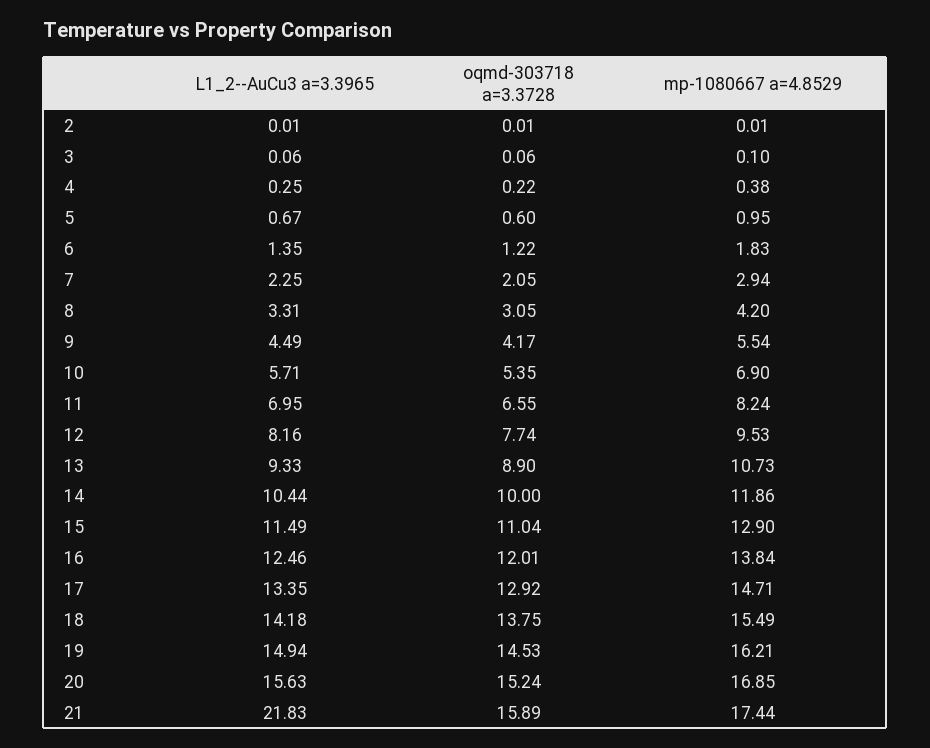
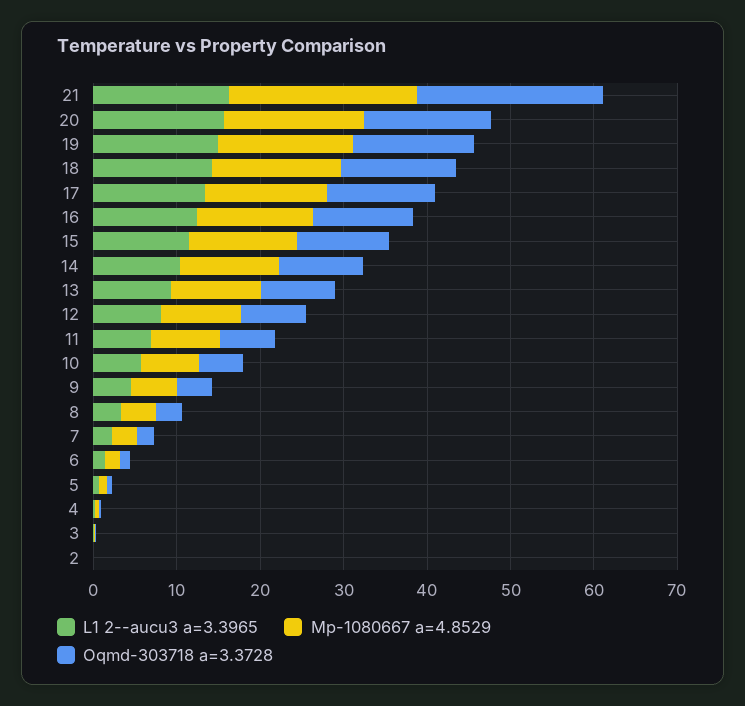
L1_2--AuCu3 a=3.3965, 21: 21.83 -> 16
oqmd-303718 a=3.3728, 21: 15.89 -> 22
mp-1080667 a=4.8529, 21: 17.44 -> 22

